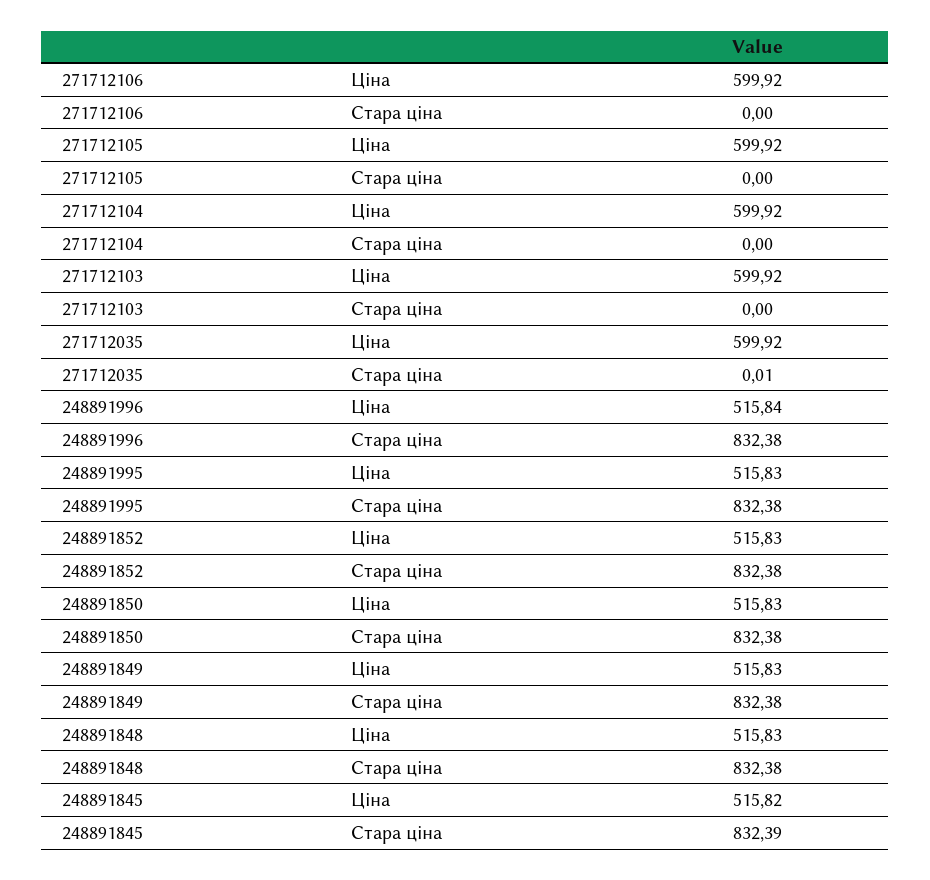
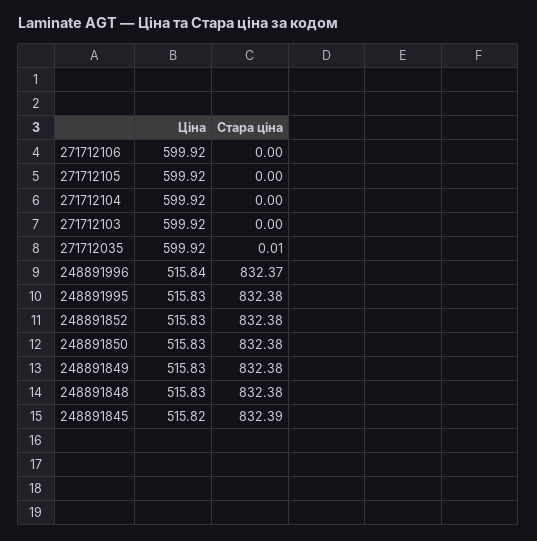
248891996, Стара ціна: 832.38 -> 832.37

